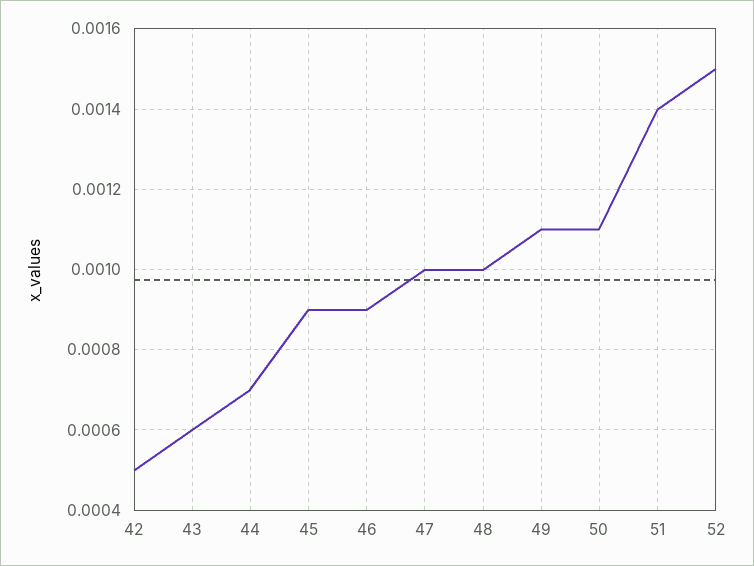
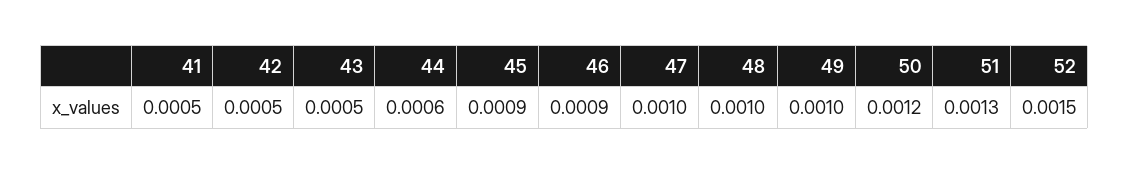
43: 0.0006 -> 0.0005
44: 0.0007 -> 0.0006
49: 0.0011 -> 0.001
50: 0.0011 -> 0.0012
51: 0.0014 -> 0.0013
41: none -> 0.0005

